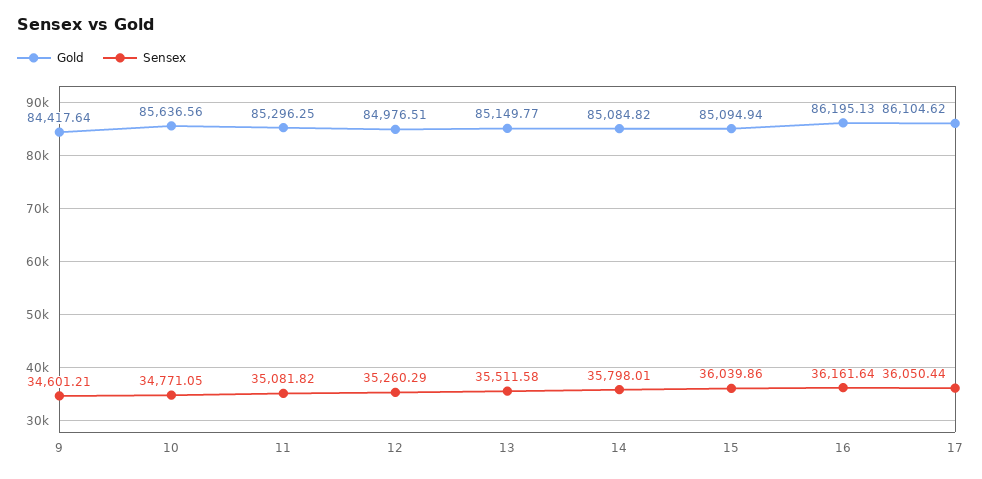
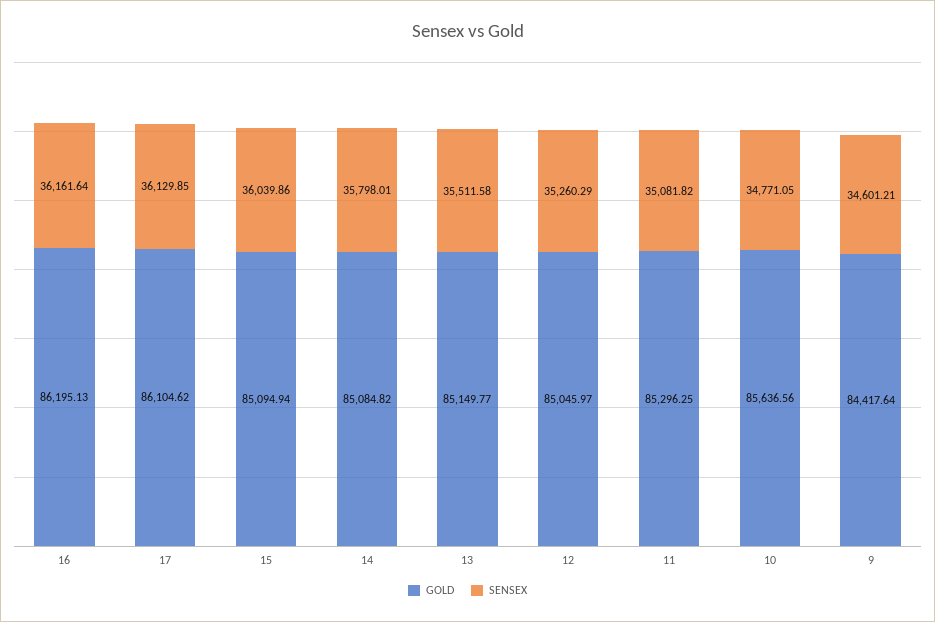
Gold, 12: 84976.51 -> 85045.97
Sensex, 17: 36050.44 -> 36129.85

